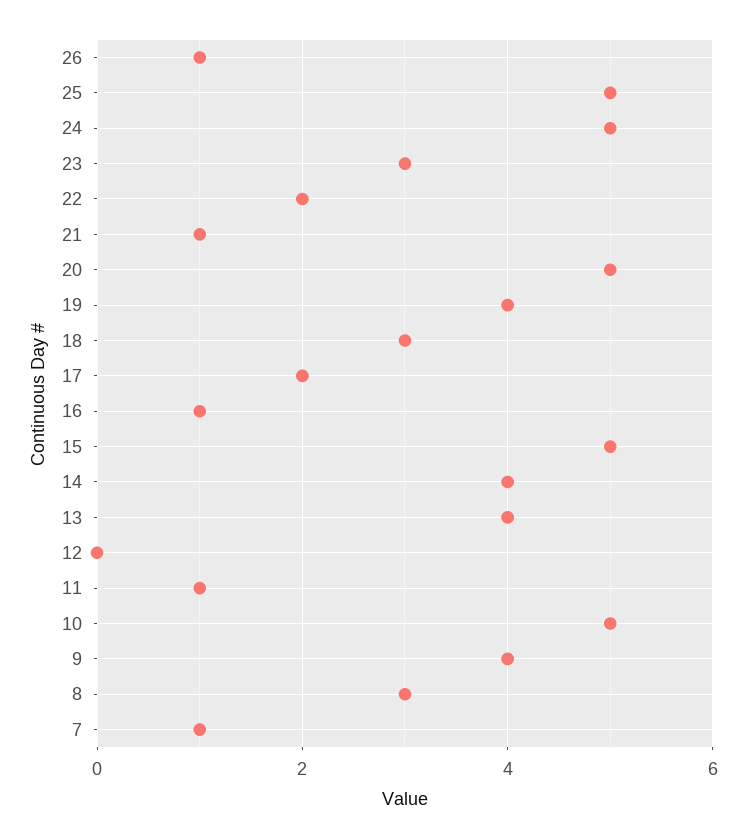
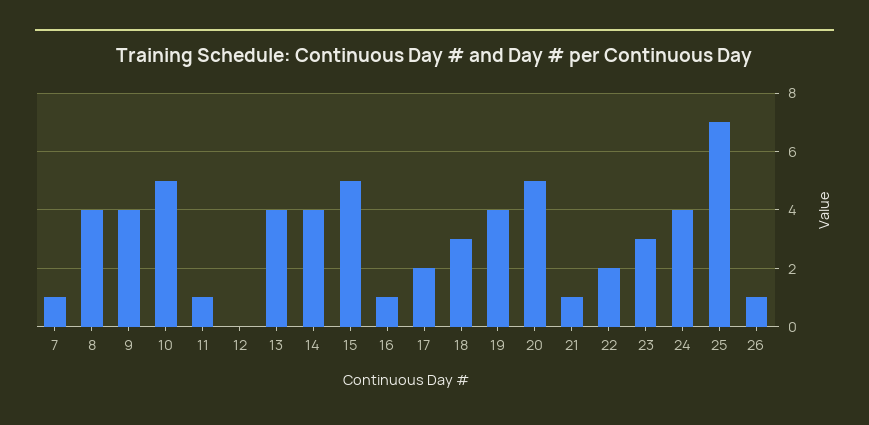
25: 5 -> 7
24: 5 -> 4
8: 3 -> 4

